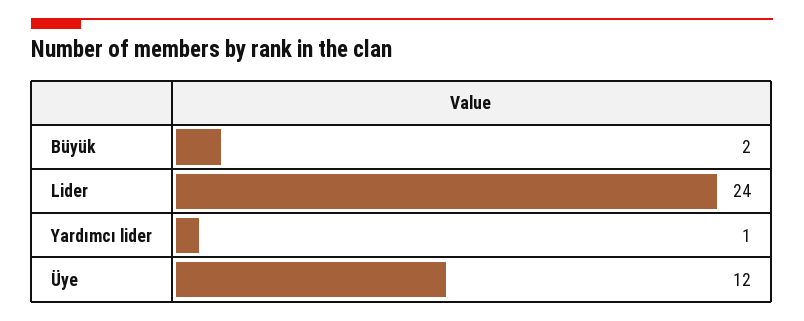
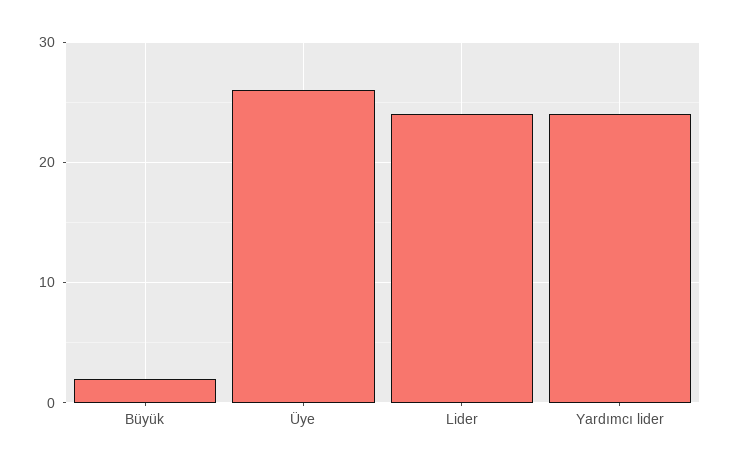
Yardımcı lider: 1 -> 24
Üye: 12 -> 26

